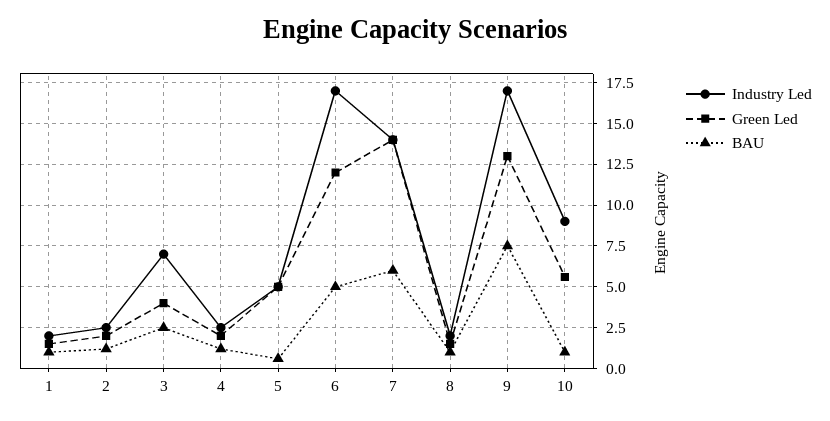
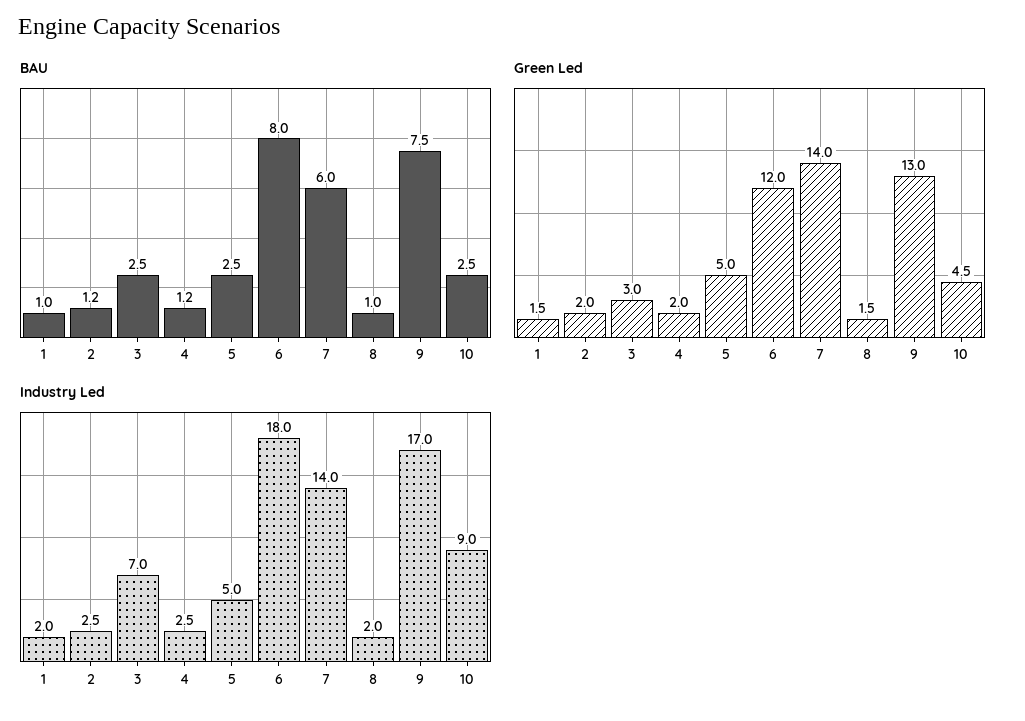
Green Led, 3: 4 -> 3
BAU, 5: 0.5 -> 2.5
Industry Led, 6: 17 -> 18
BAU, 6: 5 -> 8
Green Led, 10: 5.5 -> 4.5
BAU, 10: 1 -> 2.5

